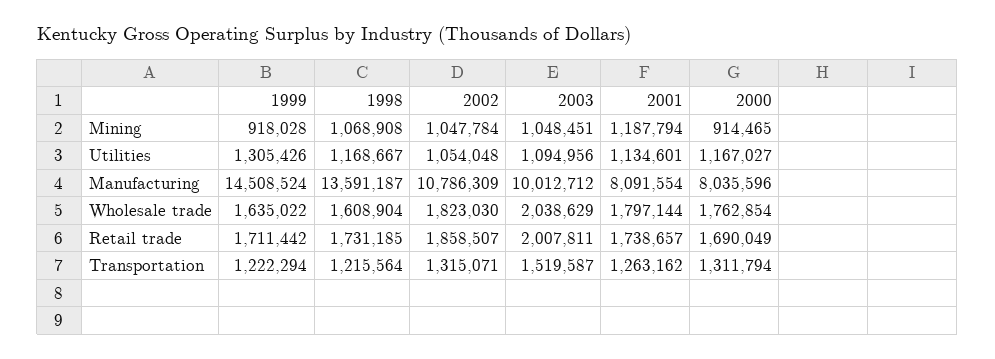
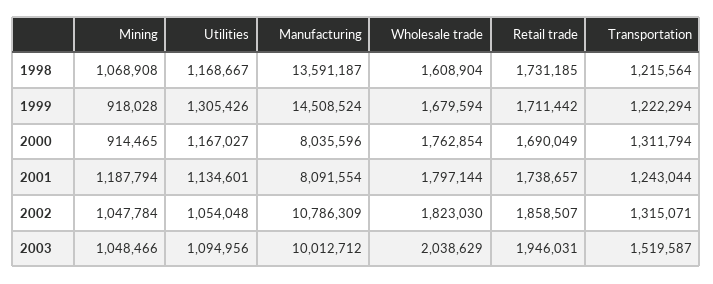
2003, Mining: 1048451 -> 1048466
1999, Wholesale trade: 1635022 -> 1679594
2003, Retail trade: 2007811 -> 1946031
2001, Transportation: 1263162 -> 1243044

